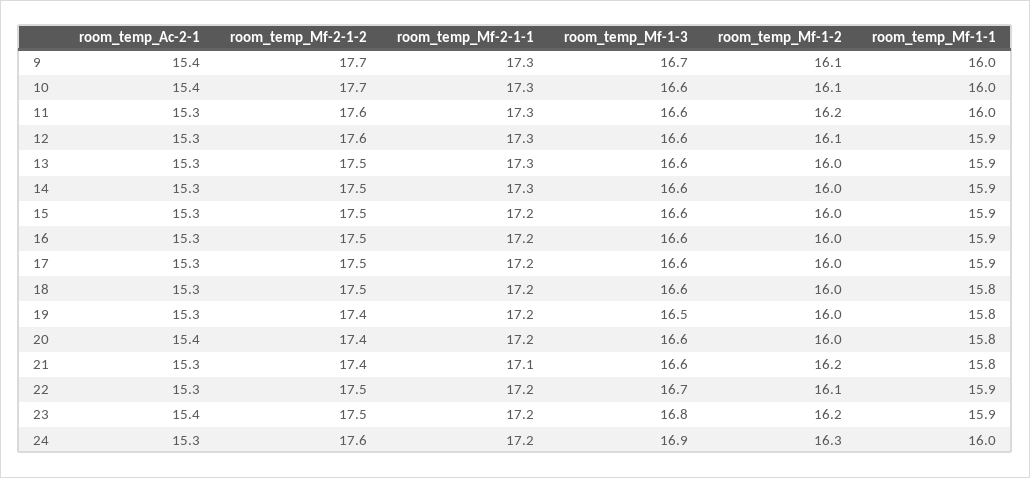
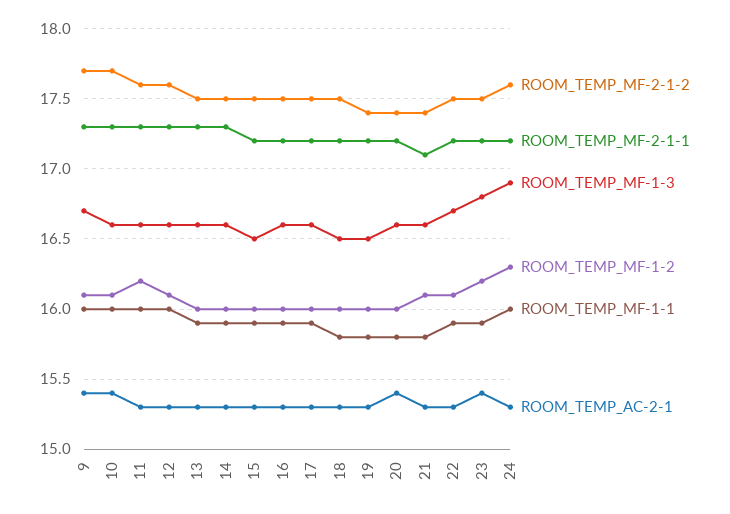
room_temp_Mf-1-1, 12: 15.9 -> 16
room_temp_Mf-1-3, 15: 16.6 -> 16.5
room_temp_Mf-1-3, 18: 16.6 -> 16.5
room_temp_Mf-1-2, 21: 16.2 -> 16.1

